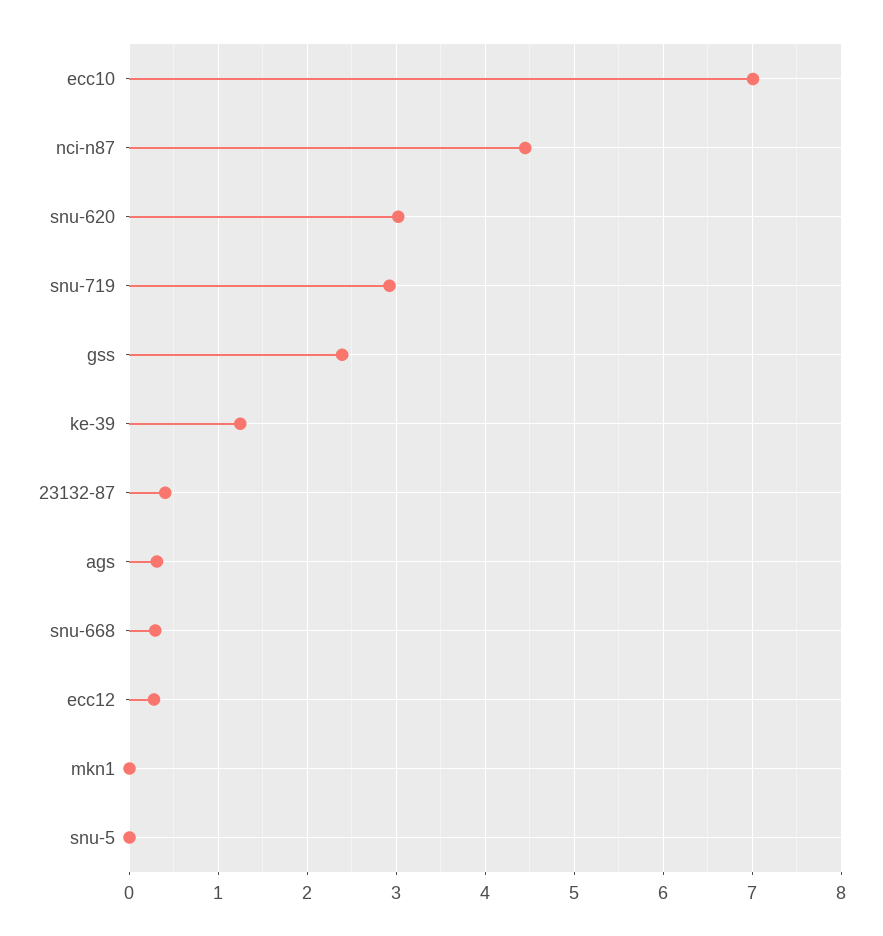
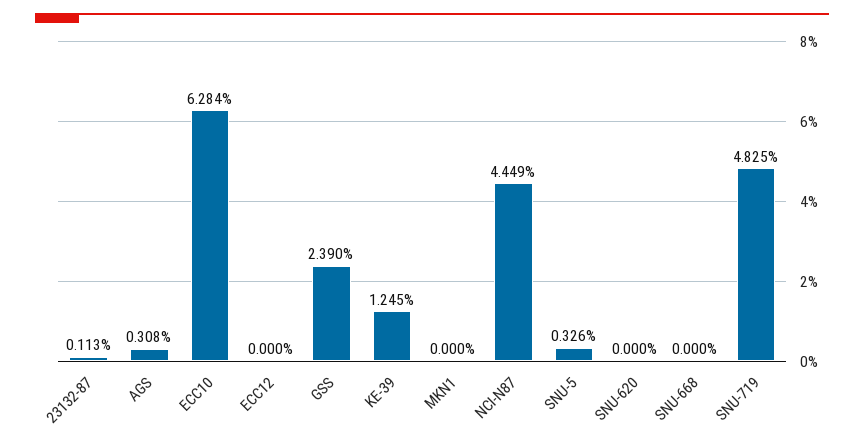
ecc10: 7 -> 6.284
snu-620: 3 -> 0
snu-719: 2.9 -> 4.825
23132-87: 0.4 -> 0.113
snu-668: 0.3 -> 0
ecc12: 0.3 -> 0
snu-5: 0 -> 0.326

